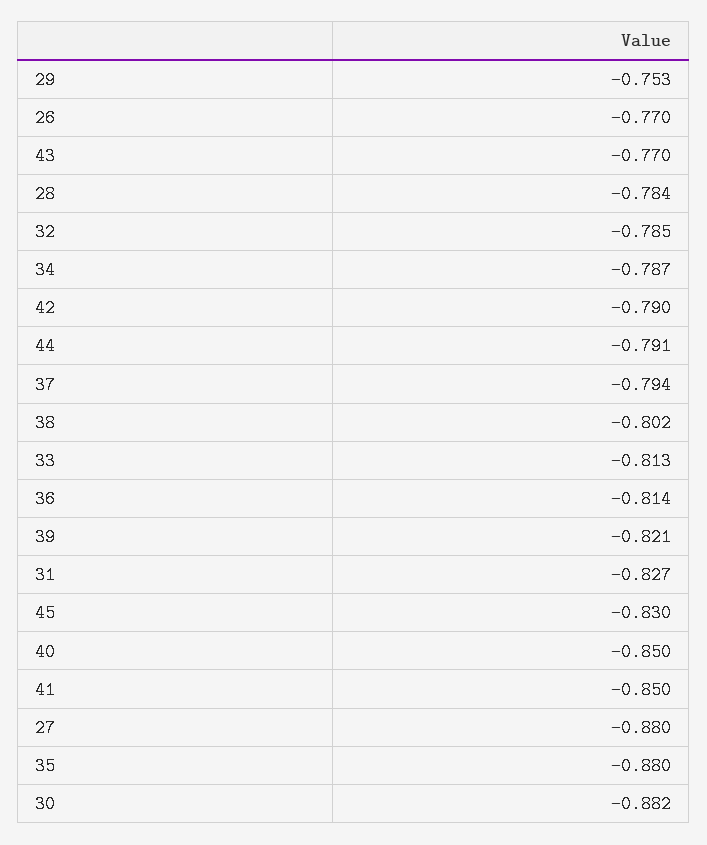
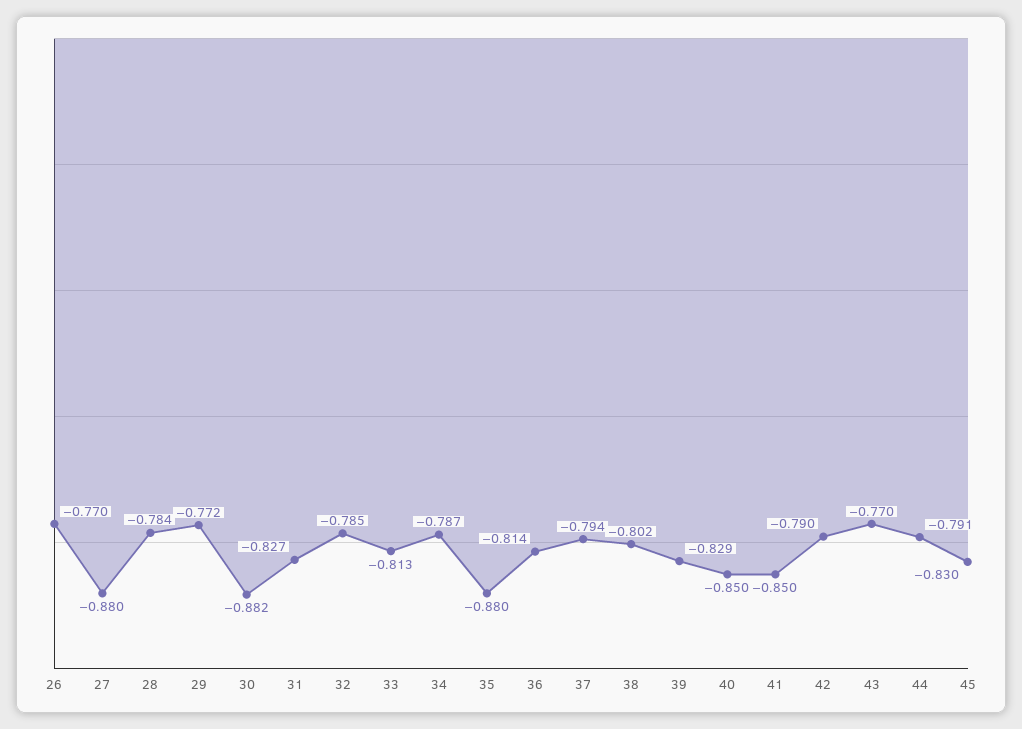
29: -0.753 -> -0.772
39: -0.821 -> -0.829

